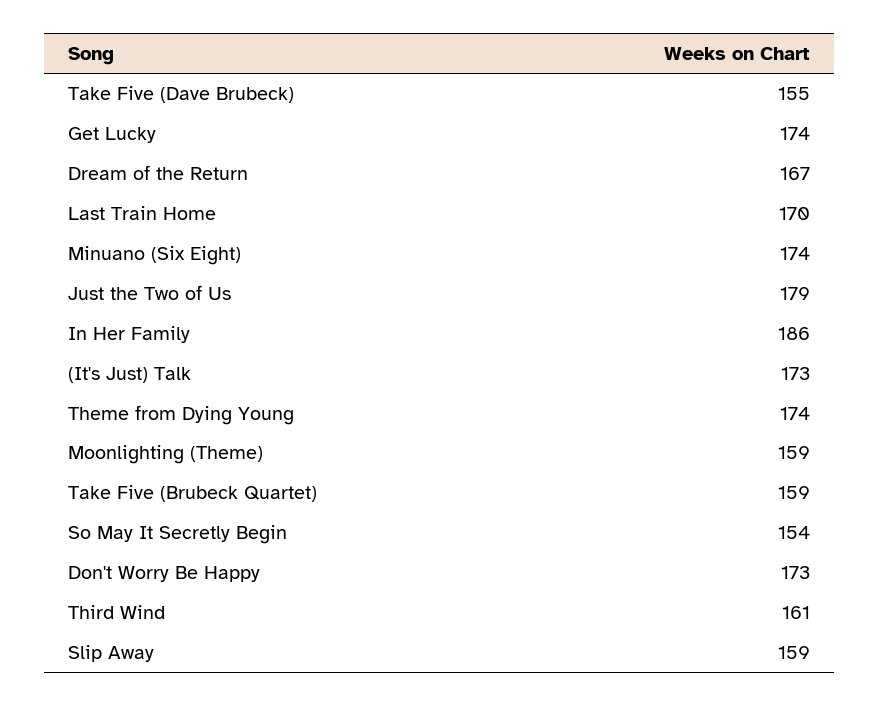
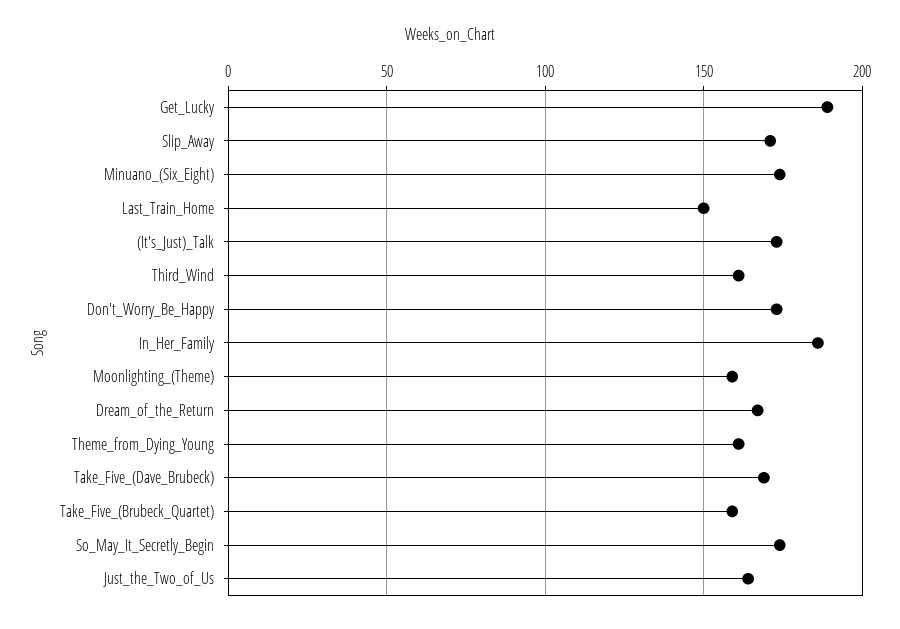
Take Five (Dave Brubeck): 155 -> 170
Get Lucky: 174 -> 190
Last Train Home: 170 -> 150
Just the Two of Us: 179 -> 165
Theme from Dying Young: 174 -> 160
So May It Secretly Begin: 154 -> 175
Slip Away: 159 -> 170

